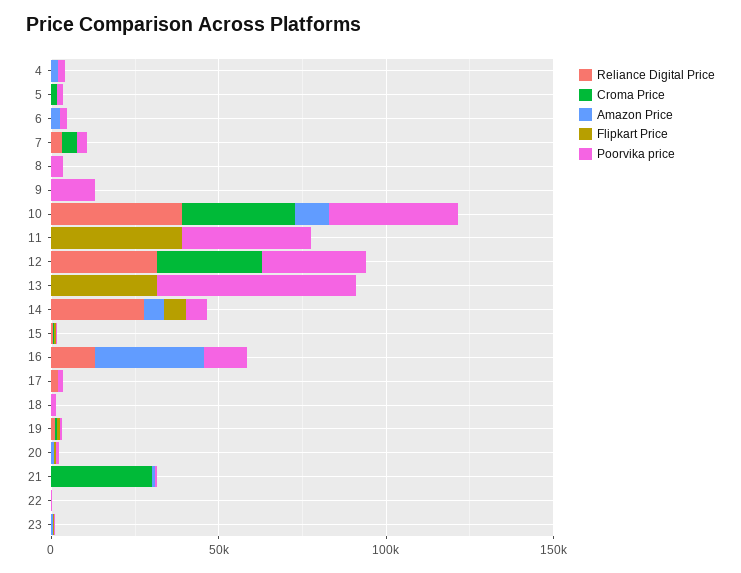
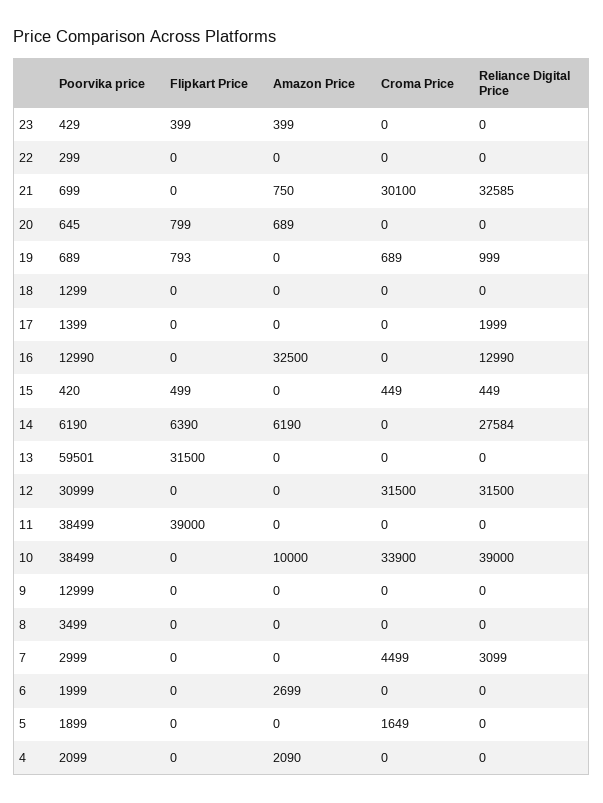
Reliance Digital Price, 21: 0 -> 32585

